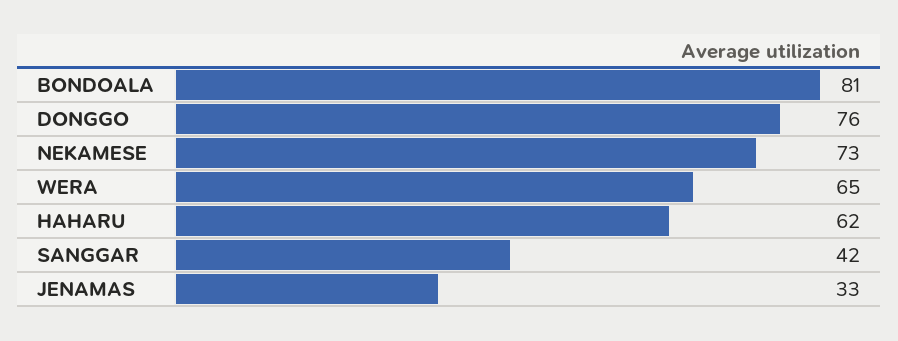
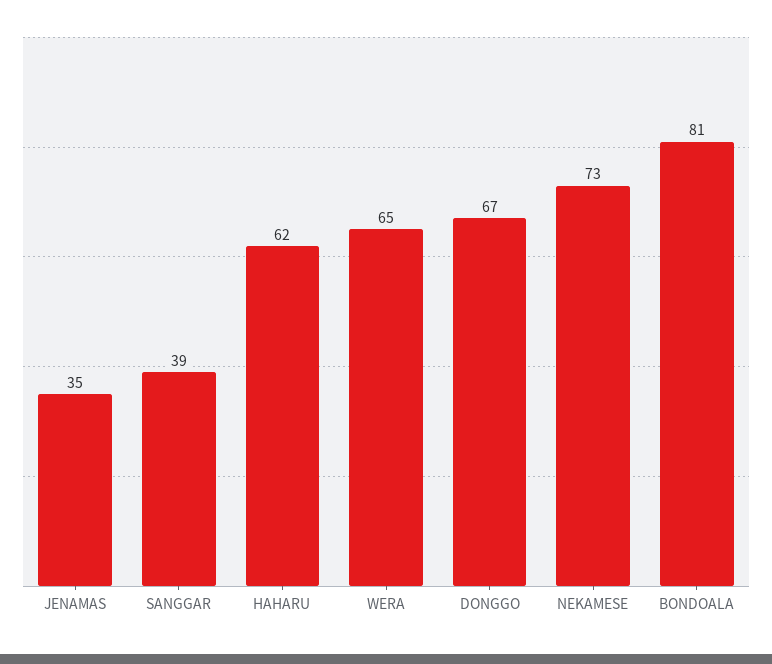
DONGGO: 76 -> 67
SANGGAR: 42 -> 39
JENAMAS: 33 -> 35

